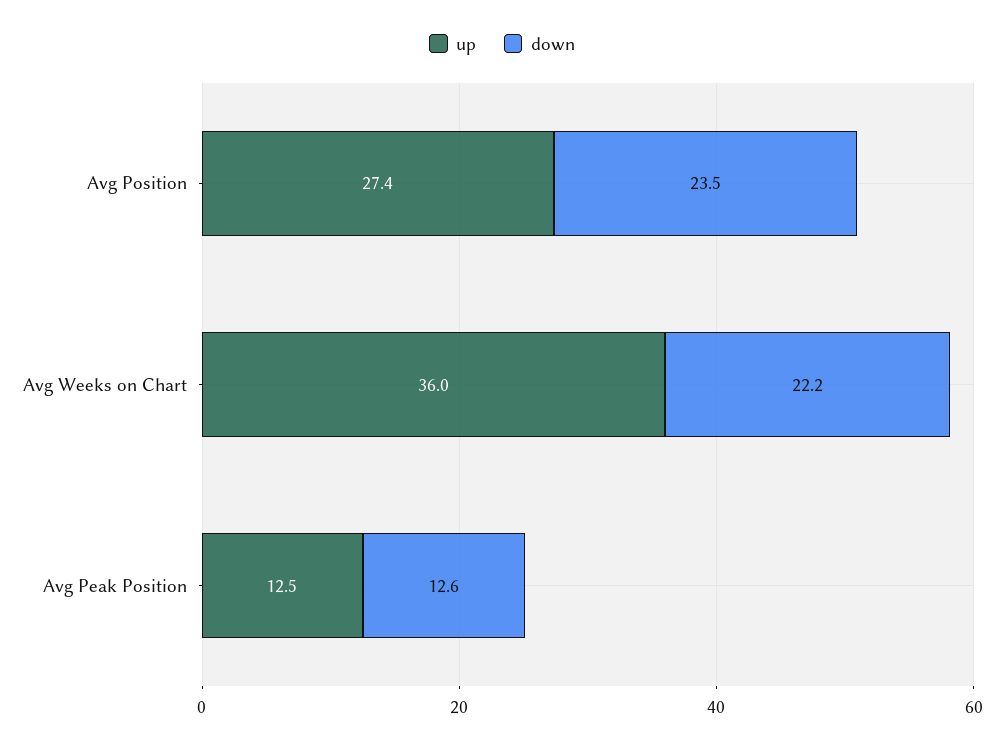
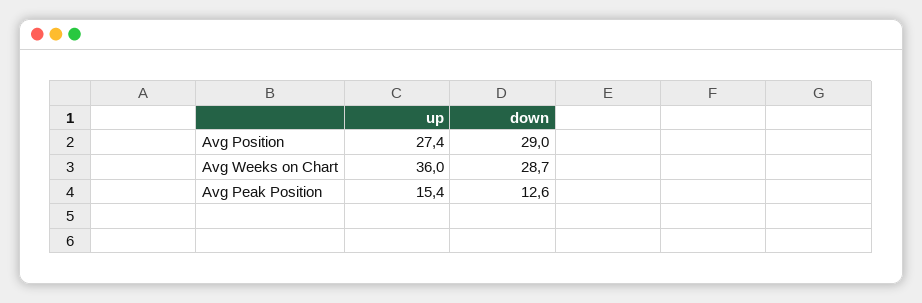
down, Avg Position: 23.5 -> 29
down, Avg Weeks on Chart: 22.2 -> 28.7
up, Avg Peak Position: 12.5 -> 15.4

